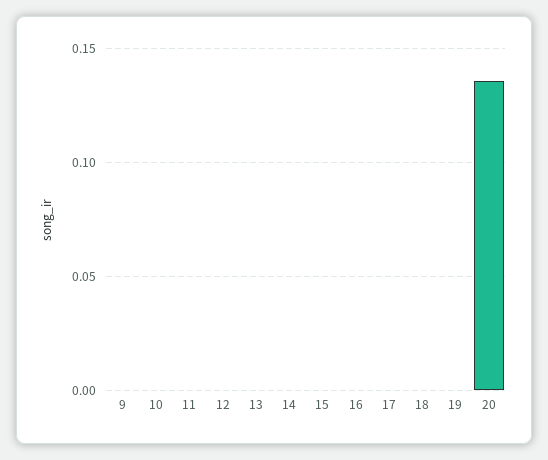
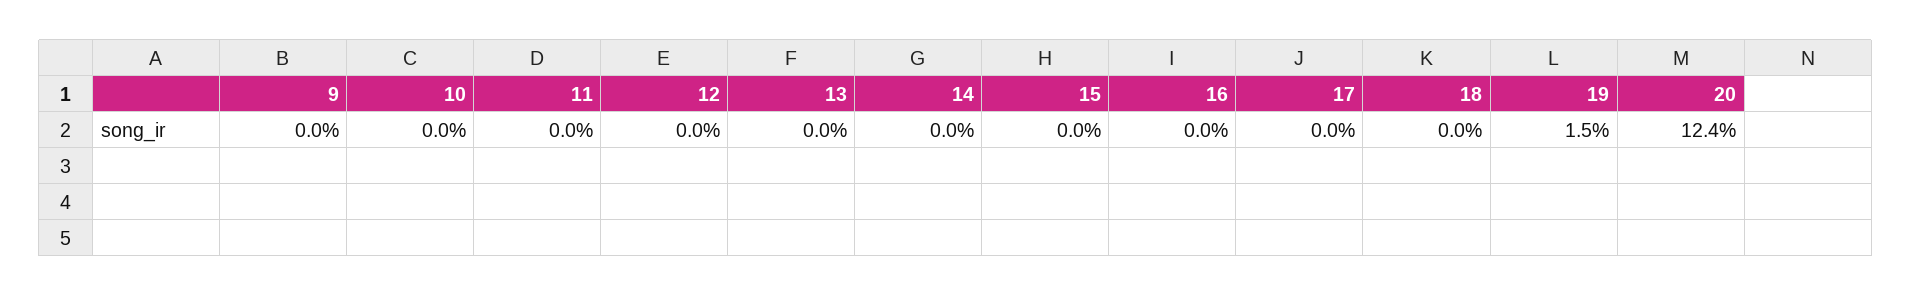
19: 0 -> 0.015
20: 0.135 -> 0.124

